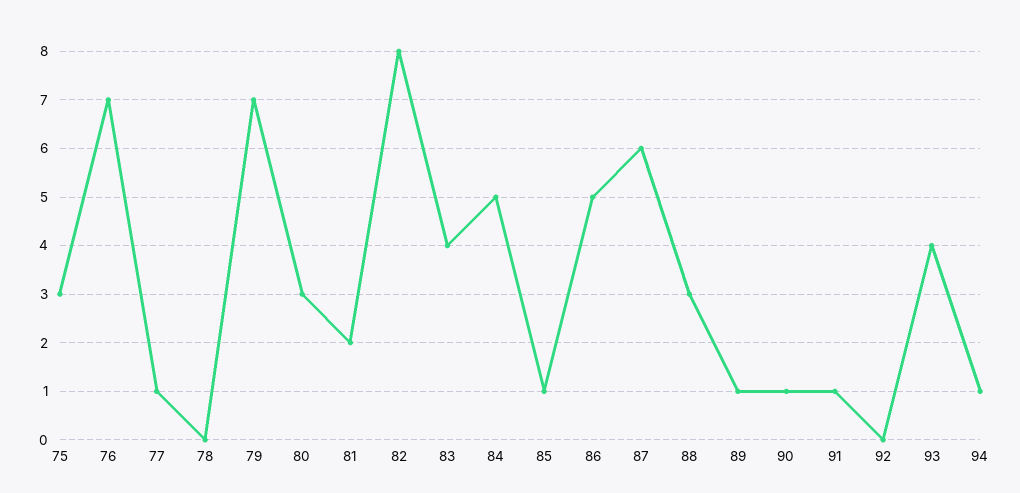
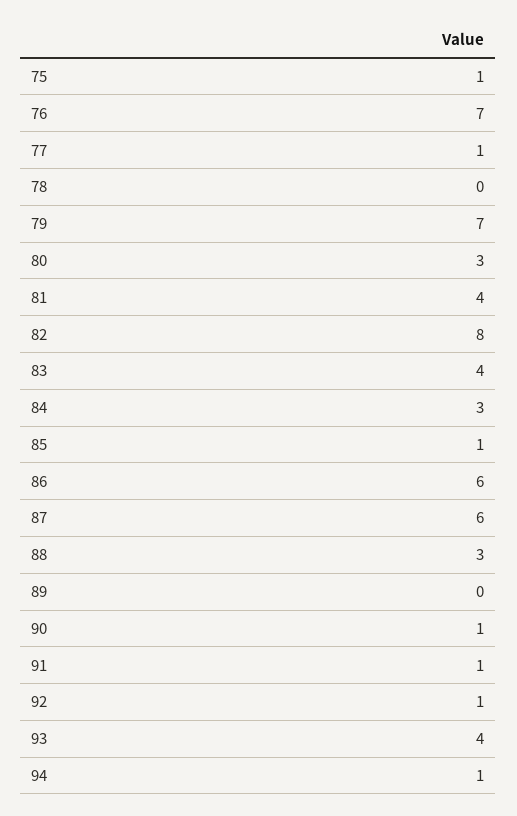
75: 3 -> 1
81: 2 -> 4
84: 5 -> 3
86: 5 -> 6
89: 1 -> 0
92: 0 -> 1

